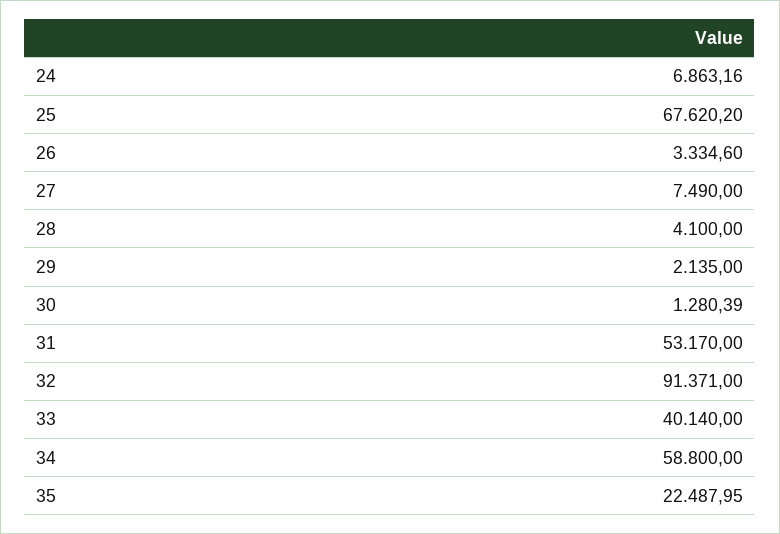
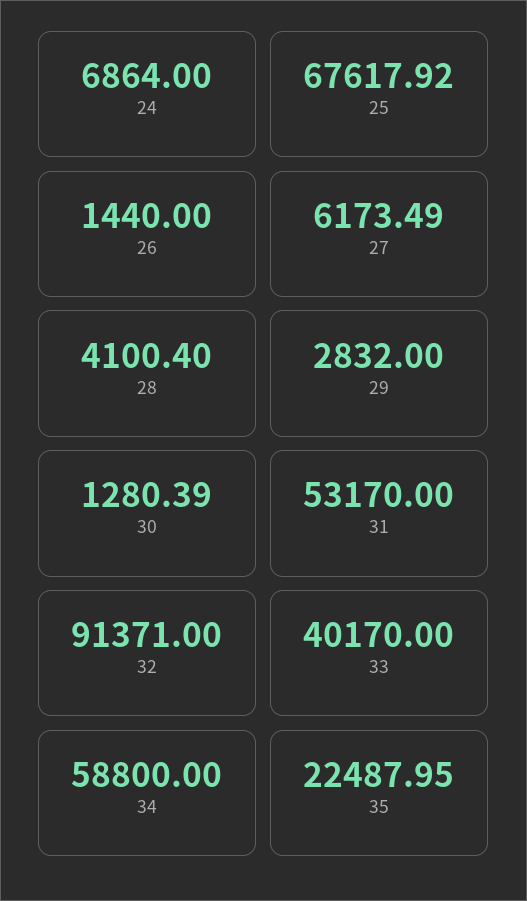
24: 6863.16 -> 6864
25: 67620.2 -> 67617.92
26: 3334.6 -> 1440
27: 7490 -> 6173.49
28: 4100 -> 4100.4
29: 2135 -> 2832
33: 40140 -> 40170

